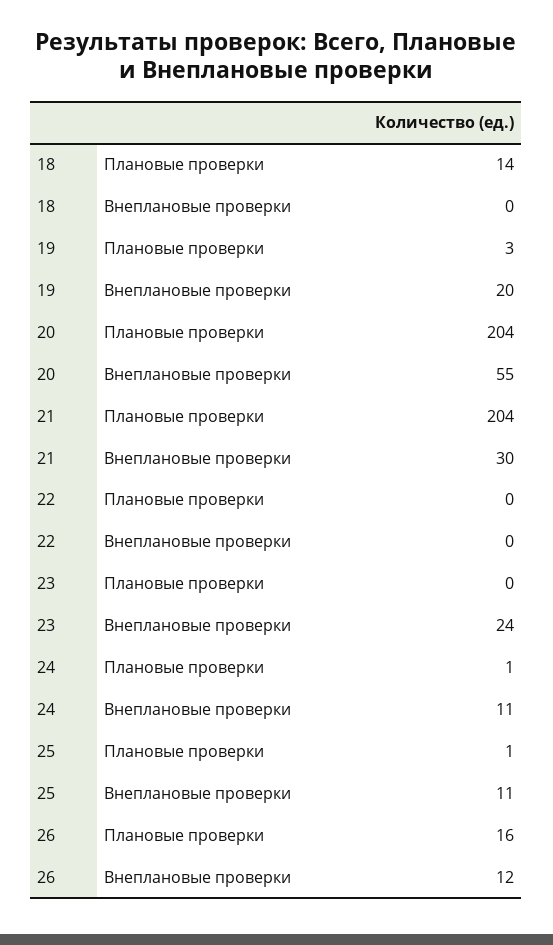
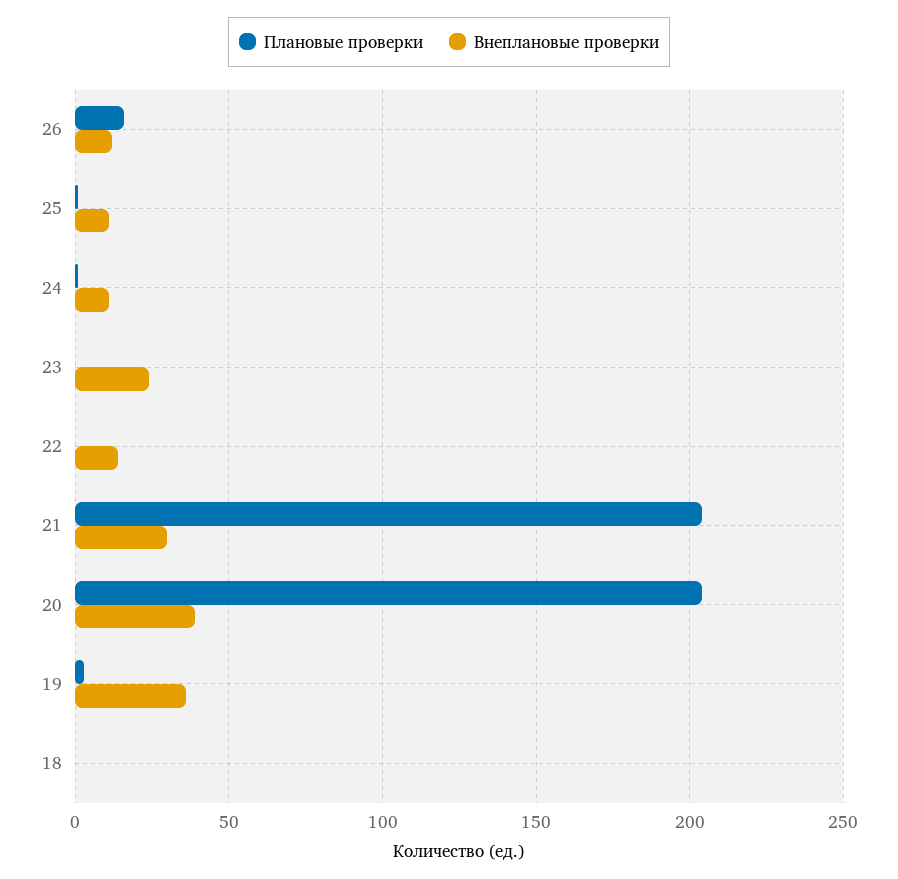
Плановые проверки, 18: 14 -> 0
Внеплановые проверки, 19: 20 -> 35
Внеплановые проверки, 20: 55 -> 40
Внеплановые проверки, 22: 0 -> 15

